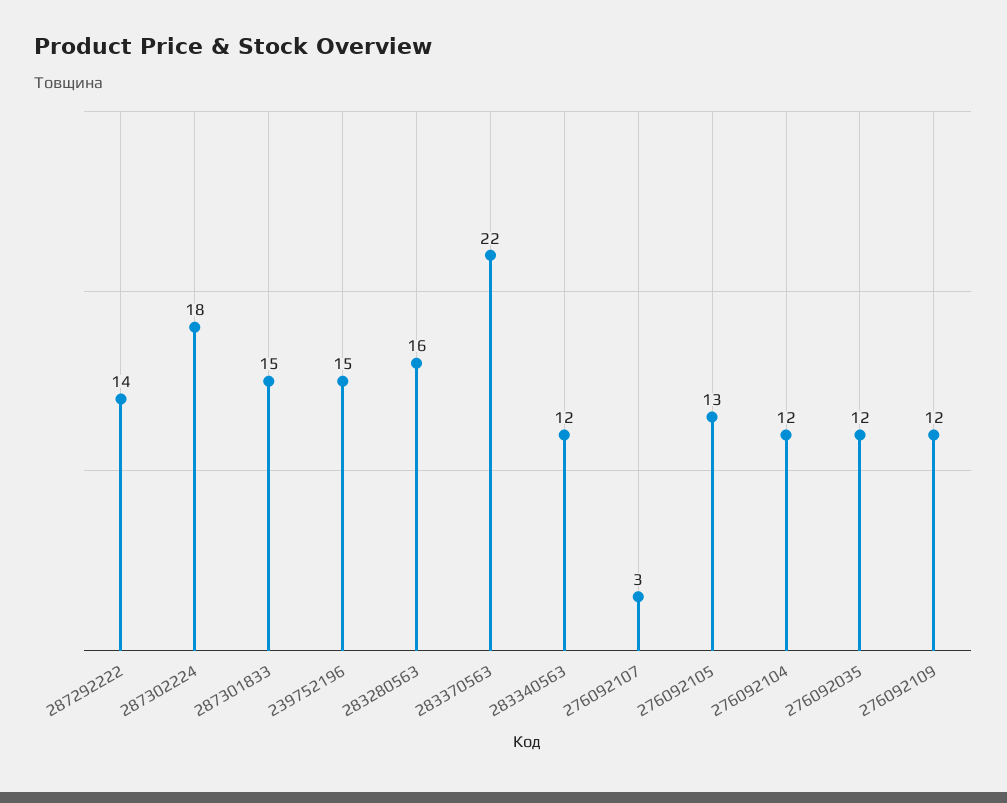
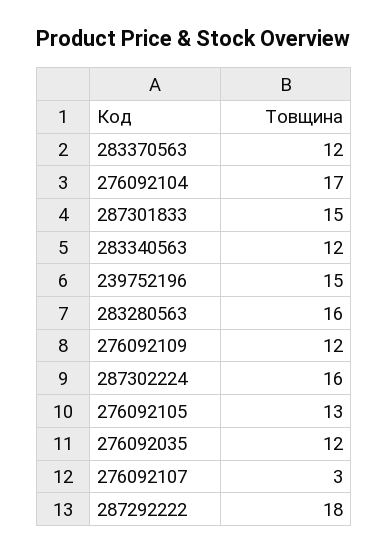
287292222: 14 -> 18
287302224: 18 -> 16
283370563: 22 -> 12
276092104: 12 -> 17

